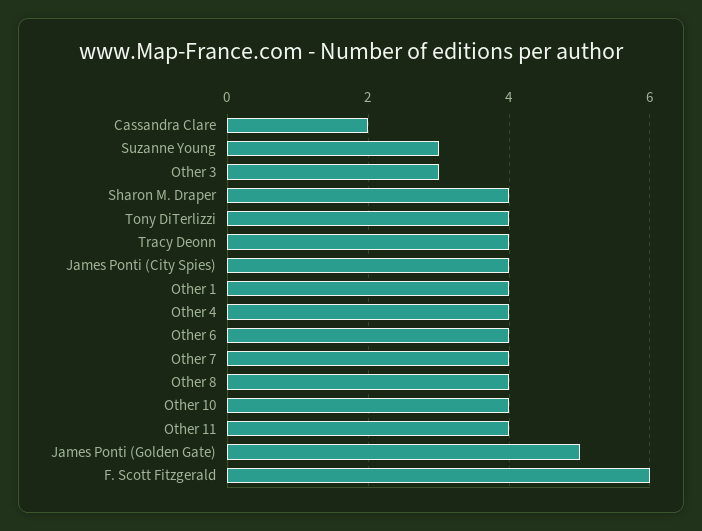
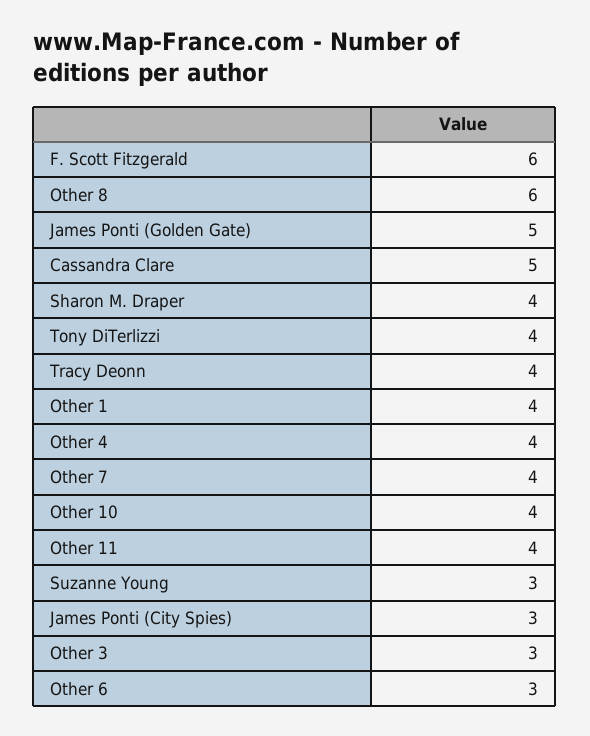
Cassandra Clare: 2 -> 5
James Ponti (City Spies): 4 -> 3
Other 6: 4 -> 3
Other 8: 4 -> 6

